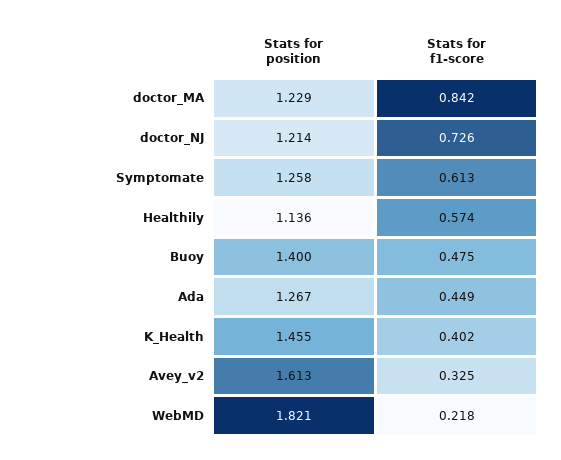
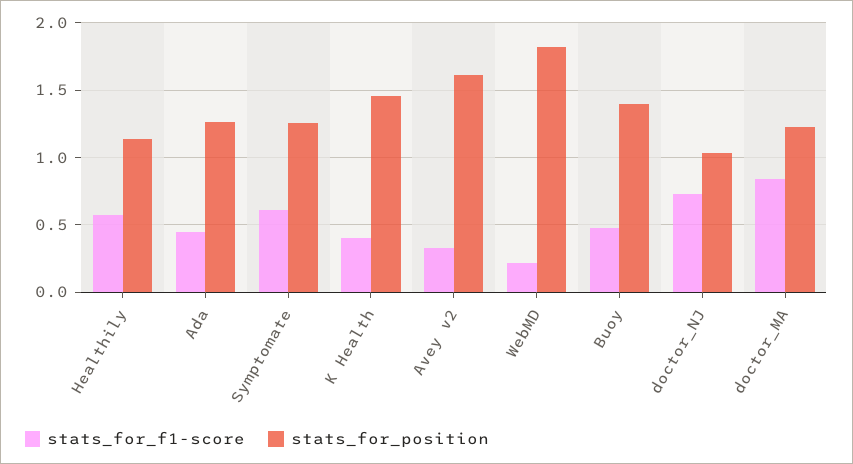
Stats for position, doctor_NJ: 1.214 -> 1.05

